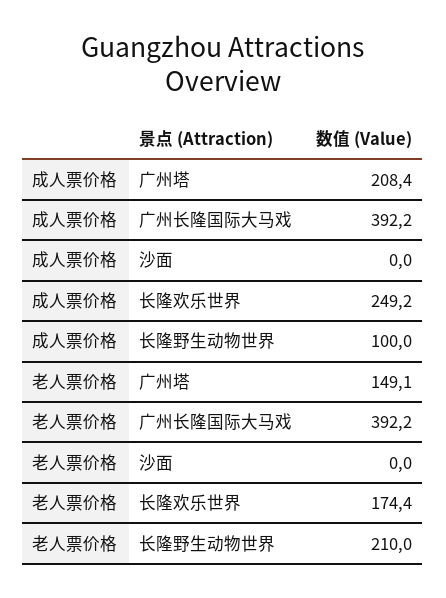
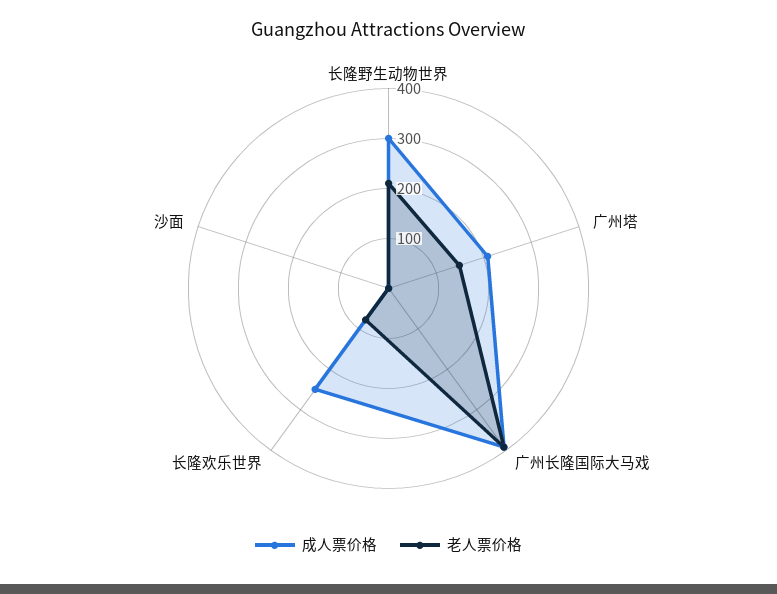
成人票价格, 长隆野生动物世界: 100 -> 300
老人票价格, 长隆欢乐世界: 174.4 -> 80

